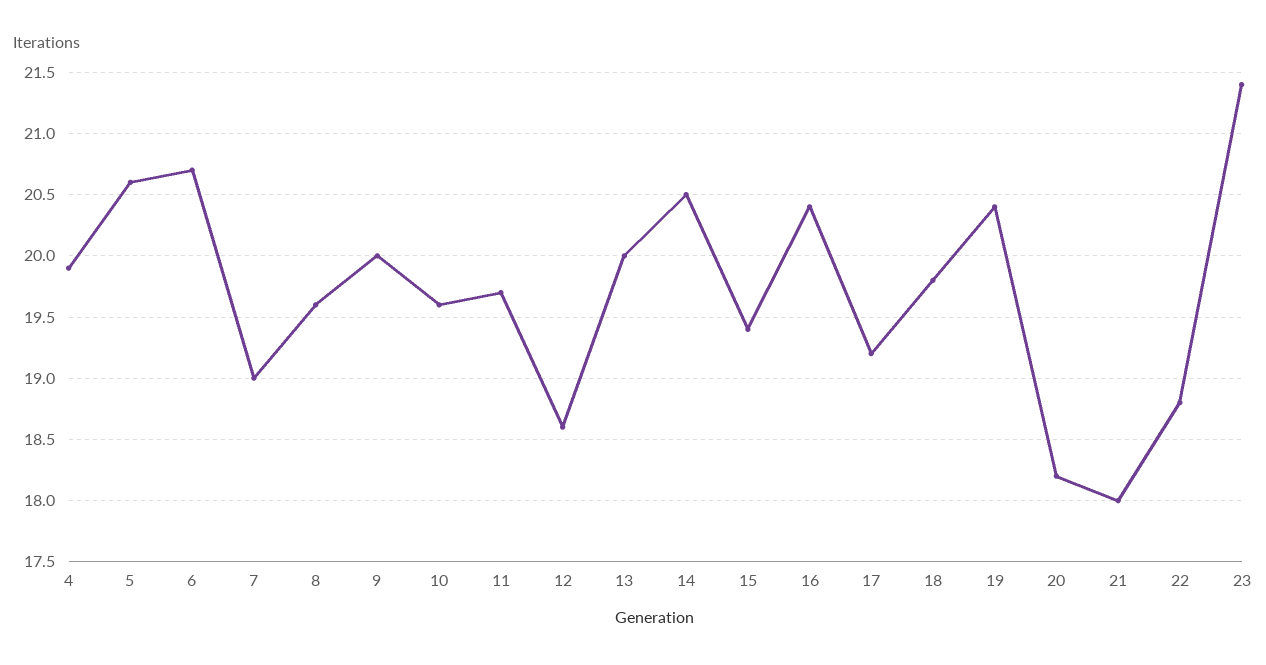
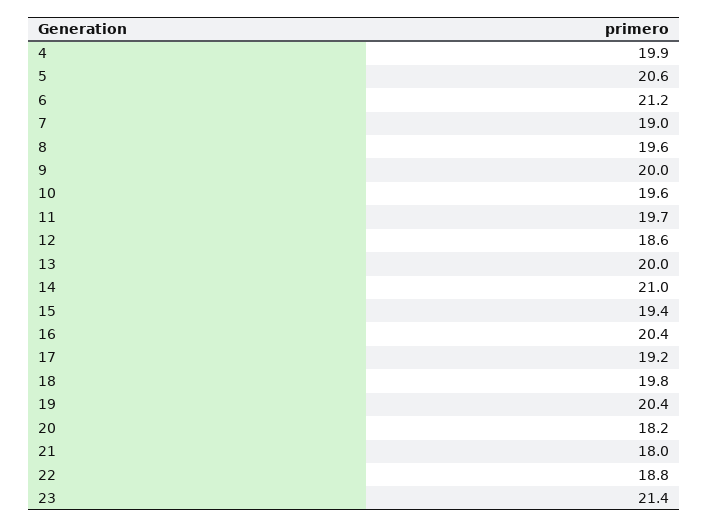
6: 20.7 -> 21.2
14: 20.5 -> 21

